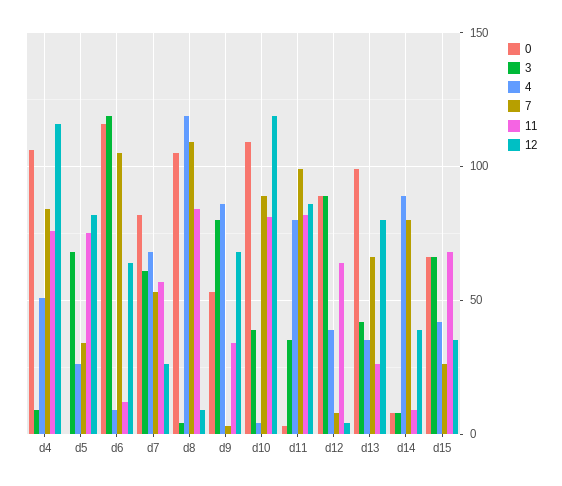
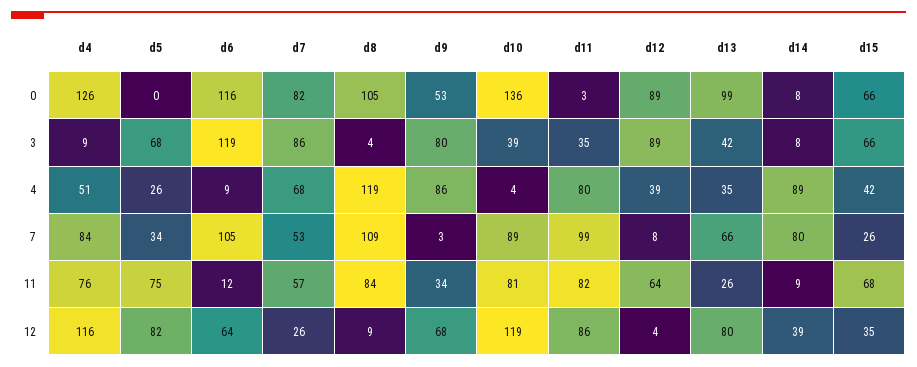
0, d4: 105 -> 126
3, d7: 60 -> 86
0, d10: 110 -> 136

